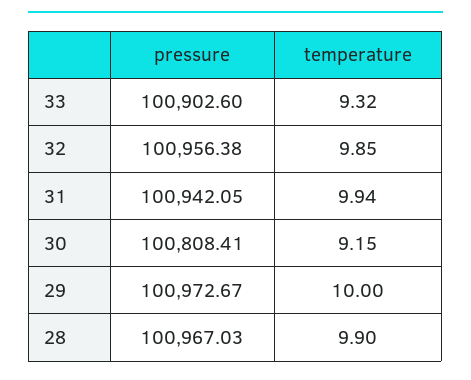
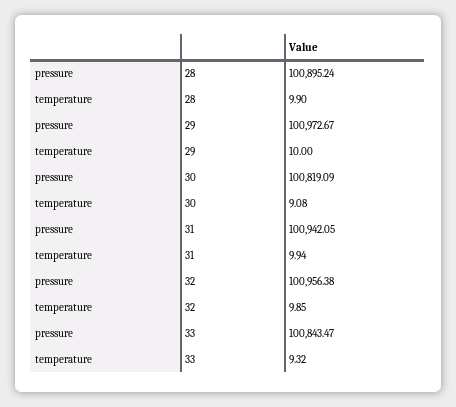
pressure, 33: 100902.6 -> 100843.47
pressure, 30: 100808.41 -> 100819.09
temperature, 30: 9.15 -> 9.08
pressure, 28: 100967.03 -> 100895.24

